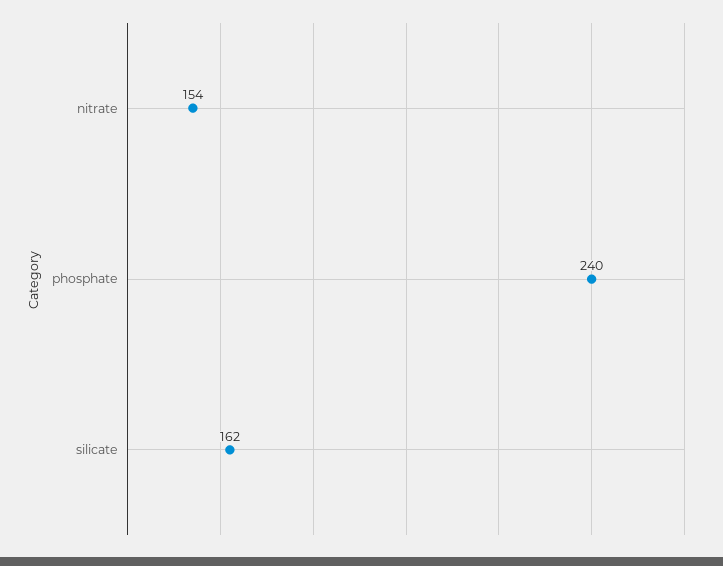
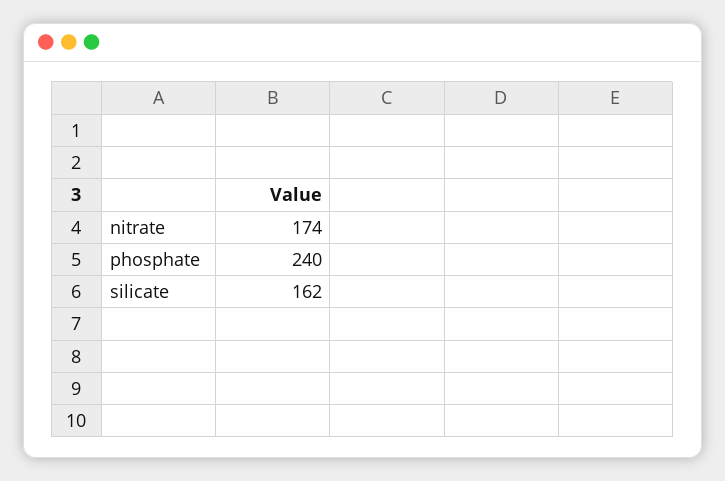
nitrate: 154 -> 174

